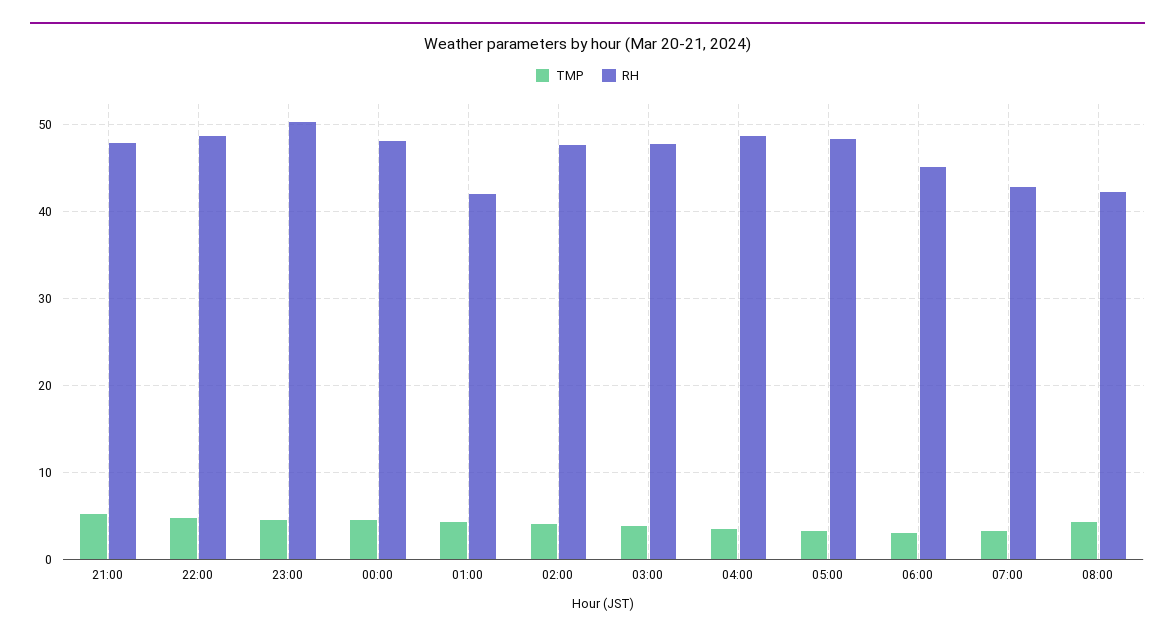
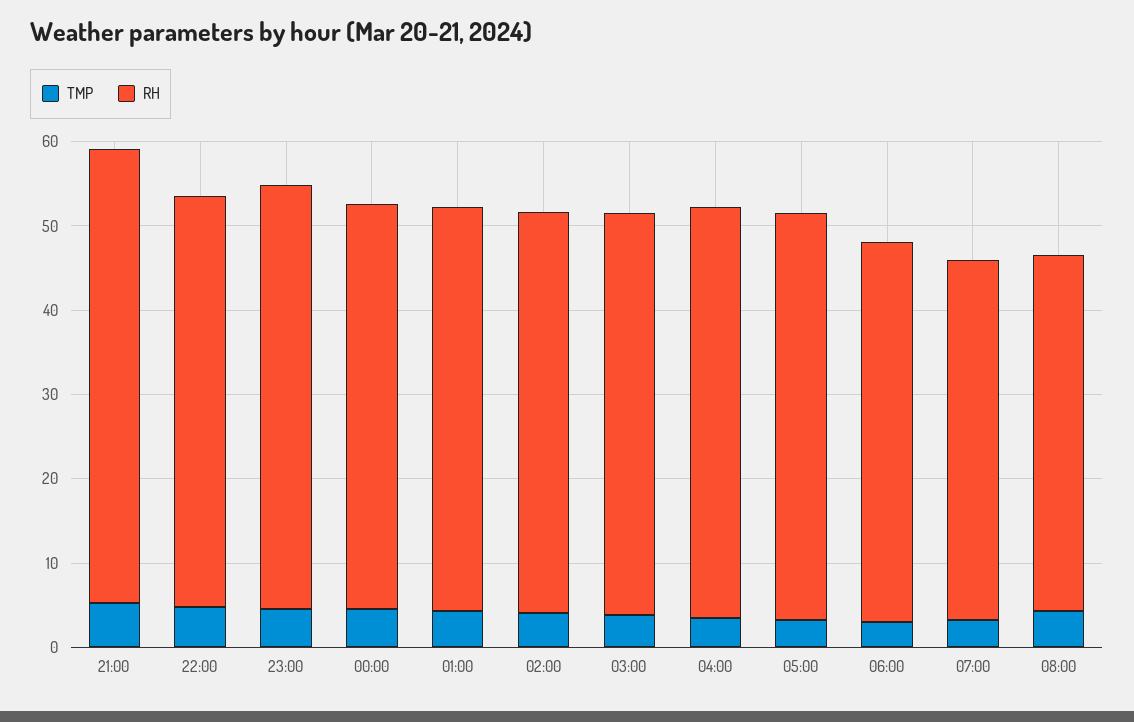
RH, 21:00: 48 -> 54
RH, 01:00: 42 -> 48

